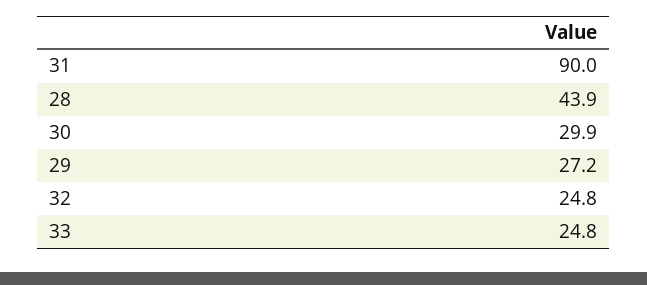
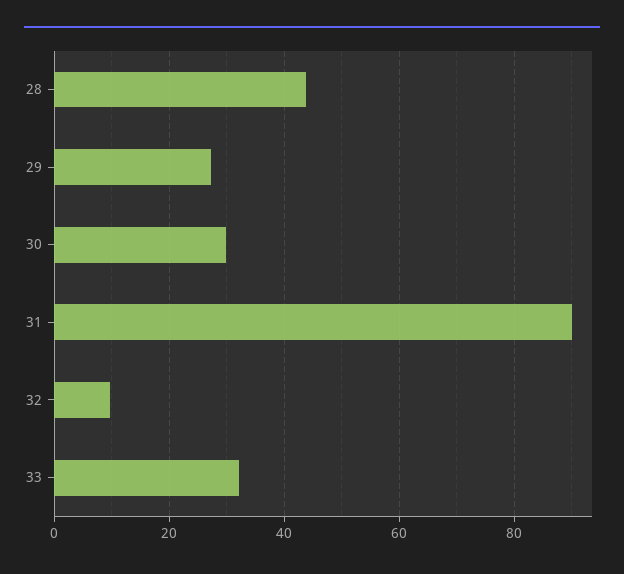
32: 24.8 -> 10
33: 24.8 -> 32

